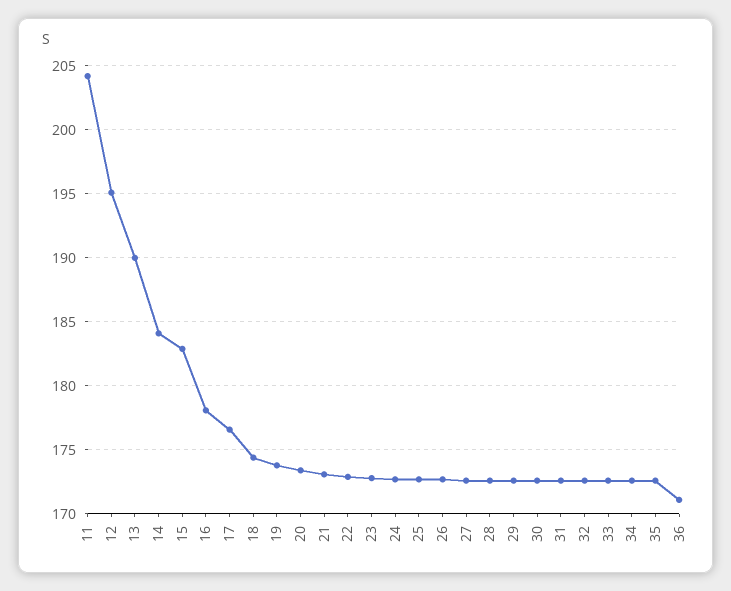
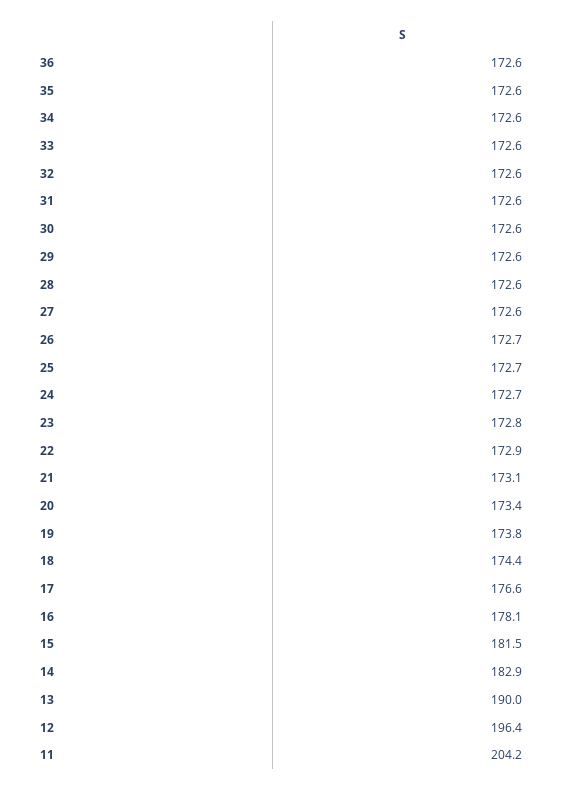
12: 195 -> 196.4
14: 184 -> 182.9
15: 183 -> 181.5
36: 171 -> 172.6

